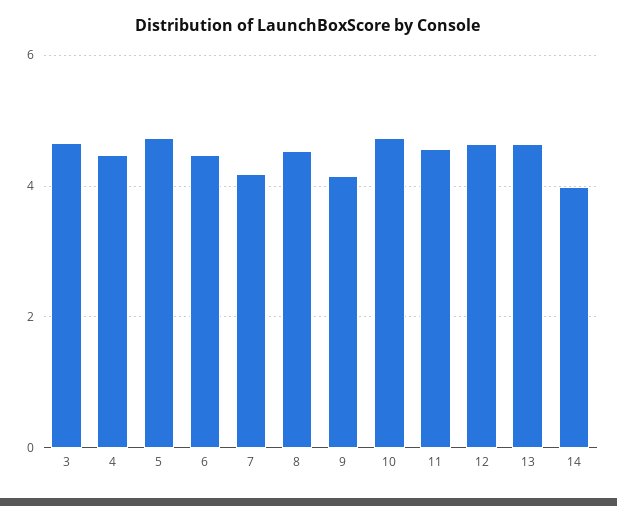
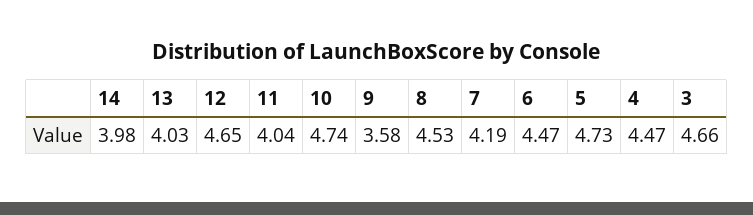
9: 4.2 -> 3.58
11: 4.6 -> 4.04
13: 4.6 -> 4.03

